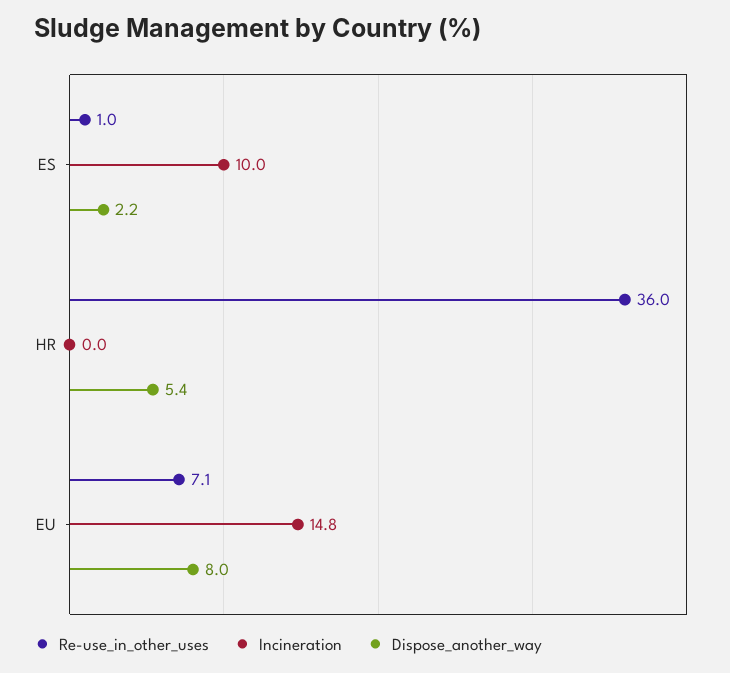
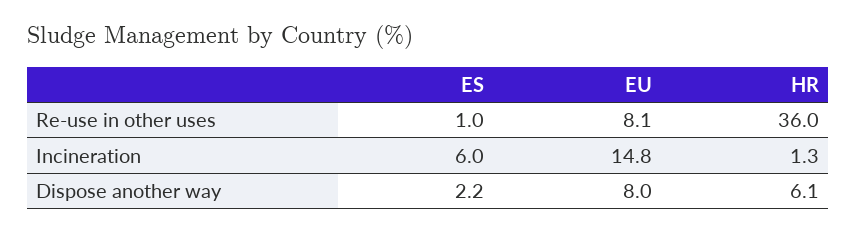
Incineration, ES: 10 -> 6
Incineration, HR: 0 -> 1.3
Dispose_another_way, HR: 5.4 -> 6.1
Re-use_in_other_uses, EU: 7.1 -> 8.1

